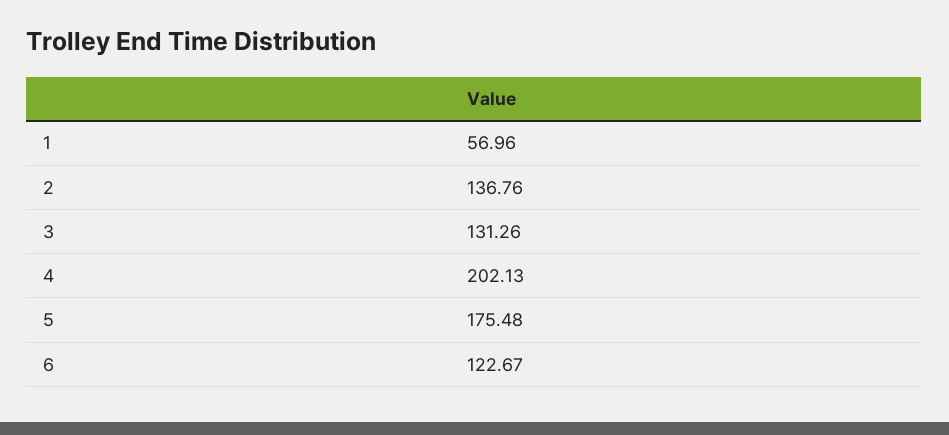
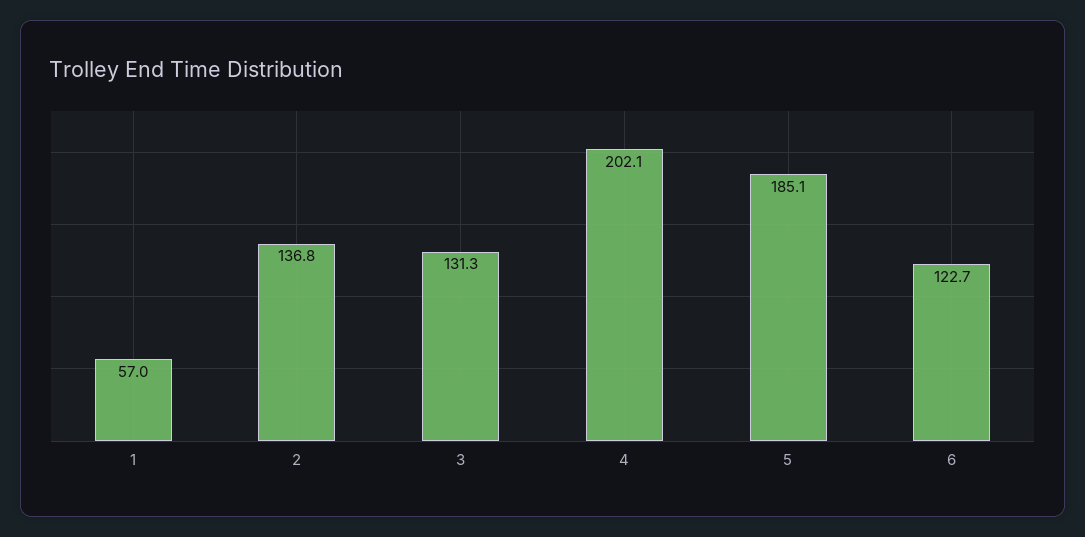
5: 175.48 -> 185.1

